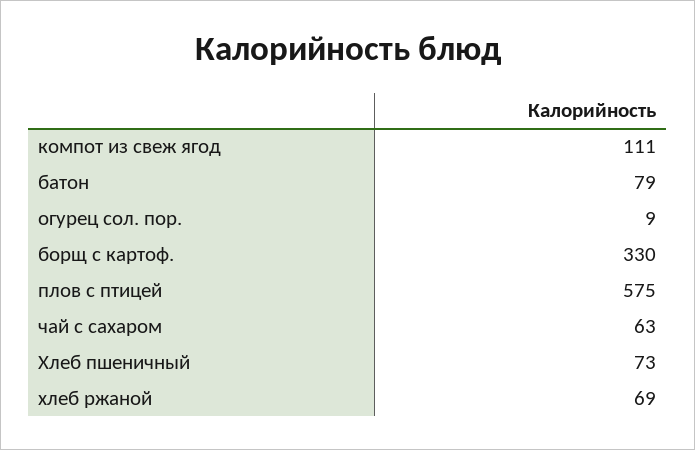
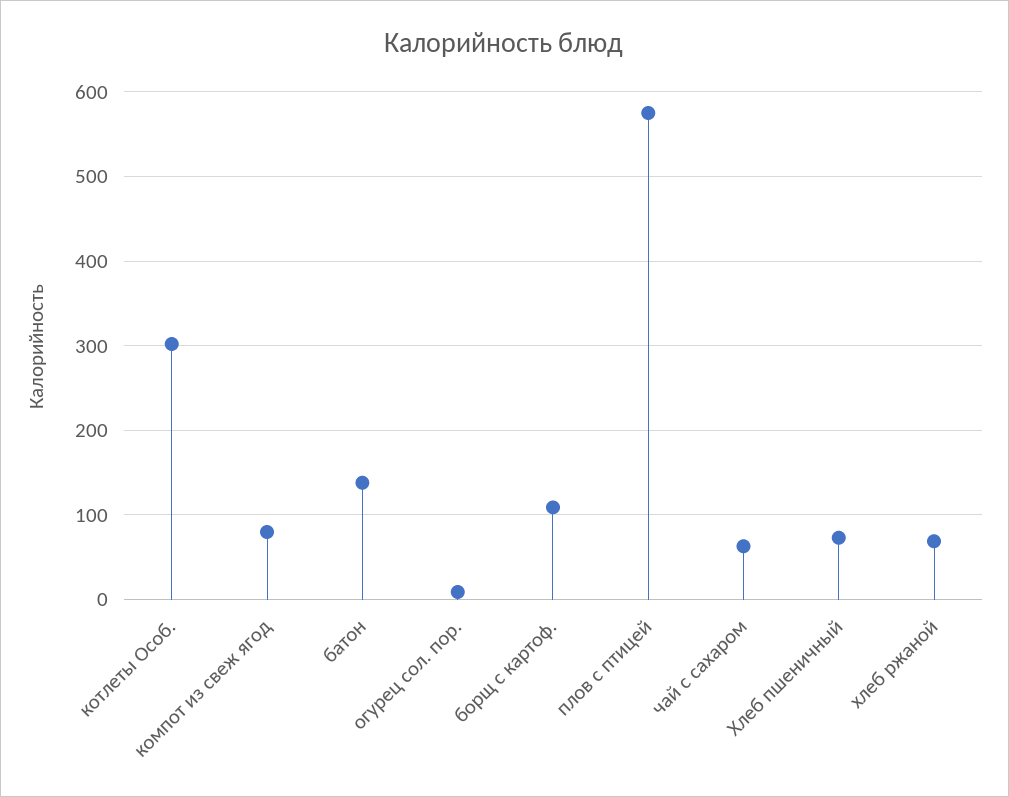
компот из свеж ягод: 111 -> 80
батон: 79 -> 140
борщ с картоф.: 330 -> 110
котлеты Особ.: none -> 300

